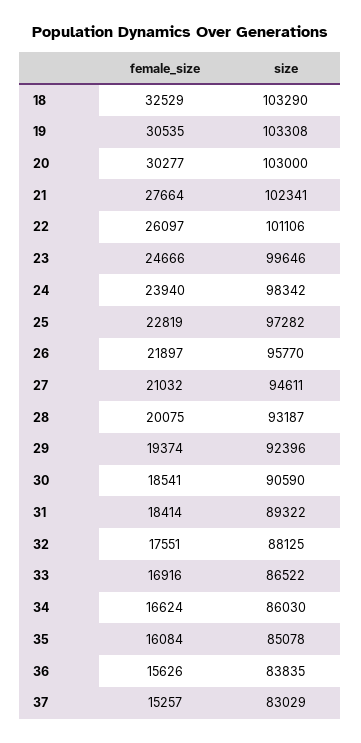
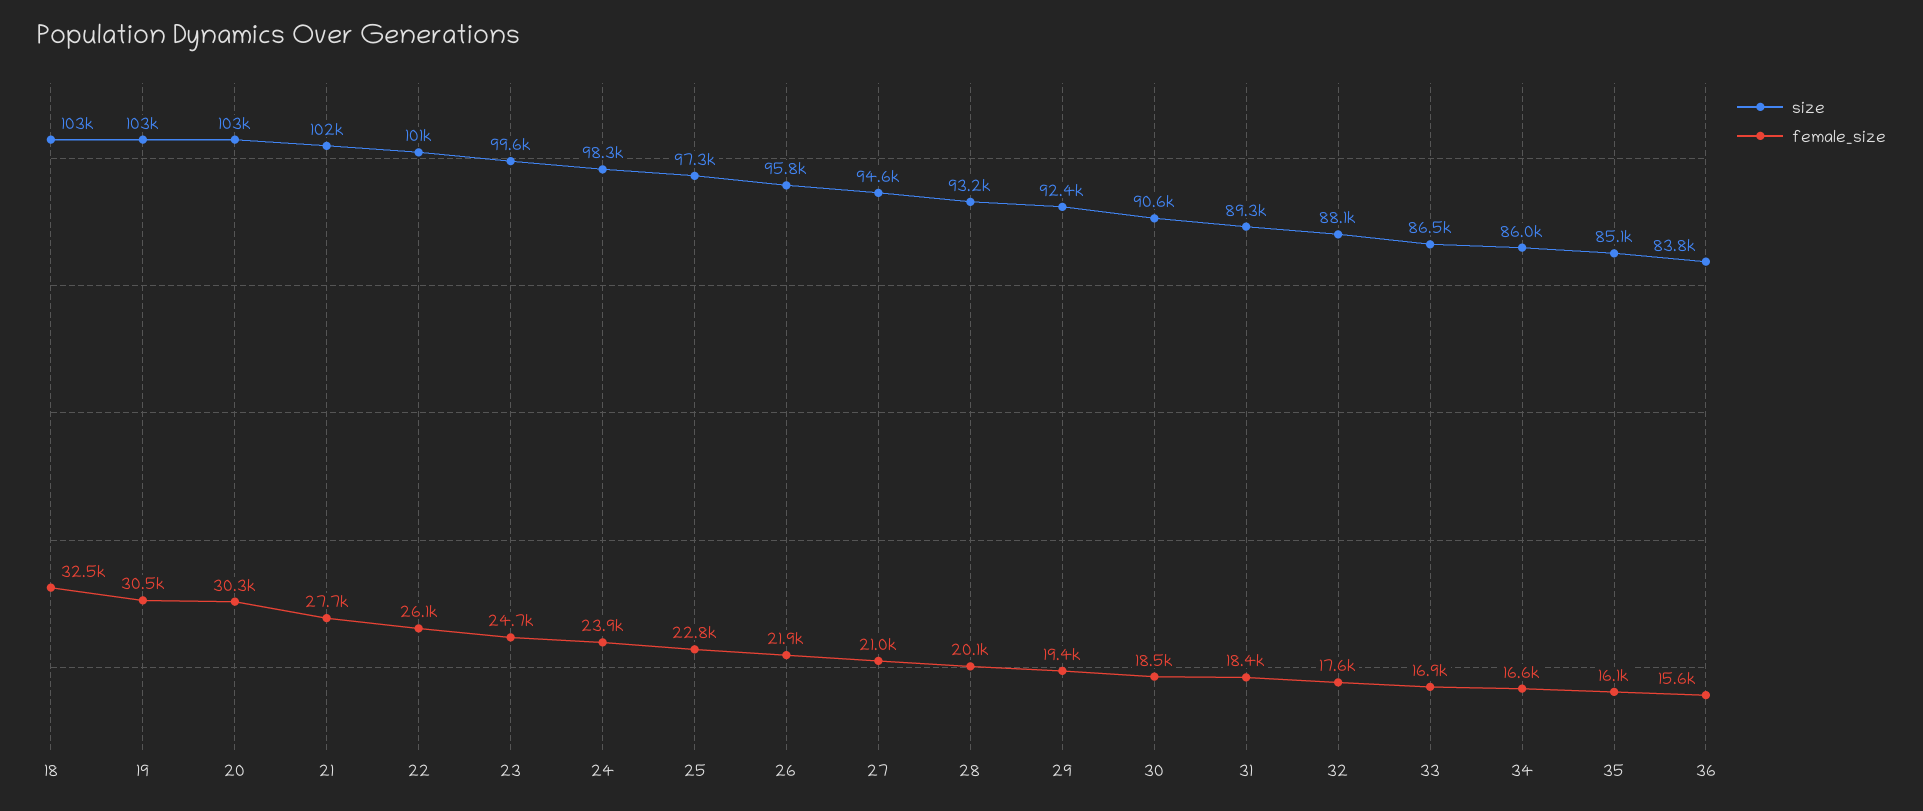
female_size, 37: 15257 -> none
size, 37: 83029 -> none

